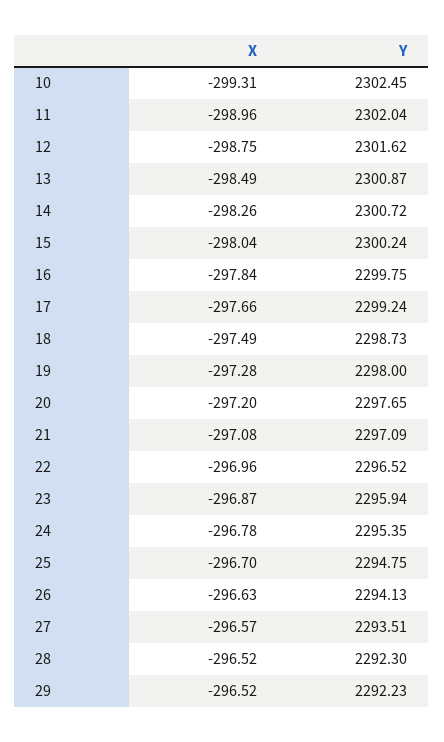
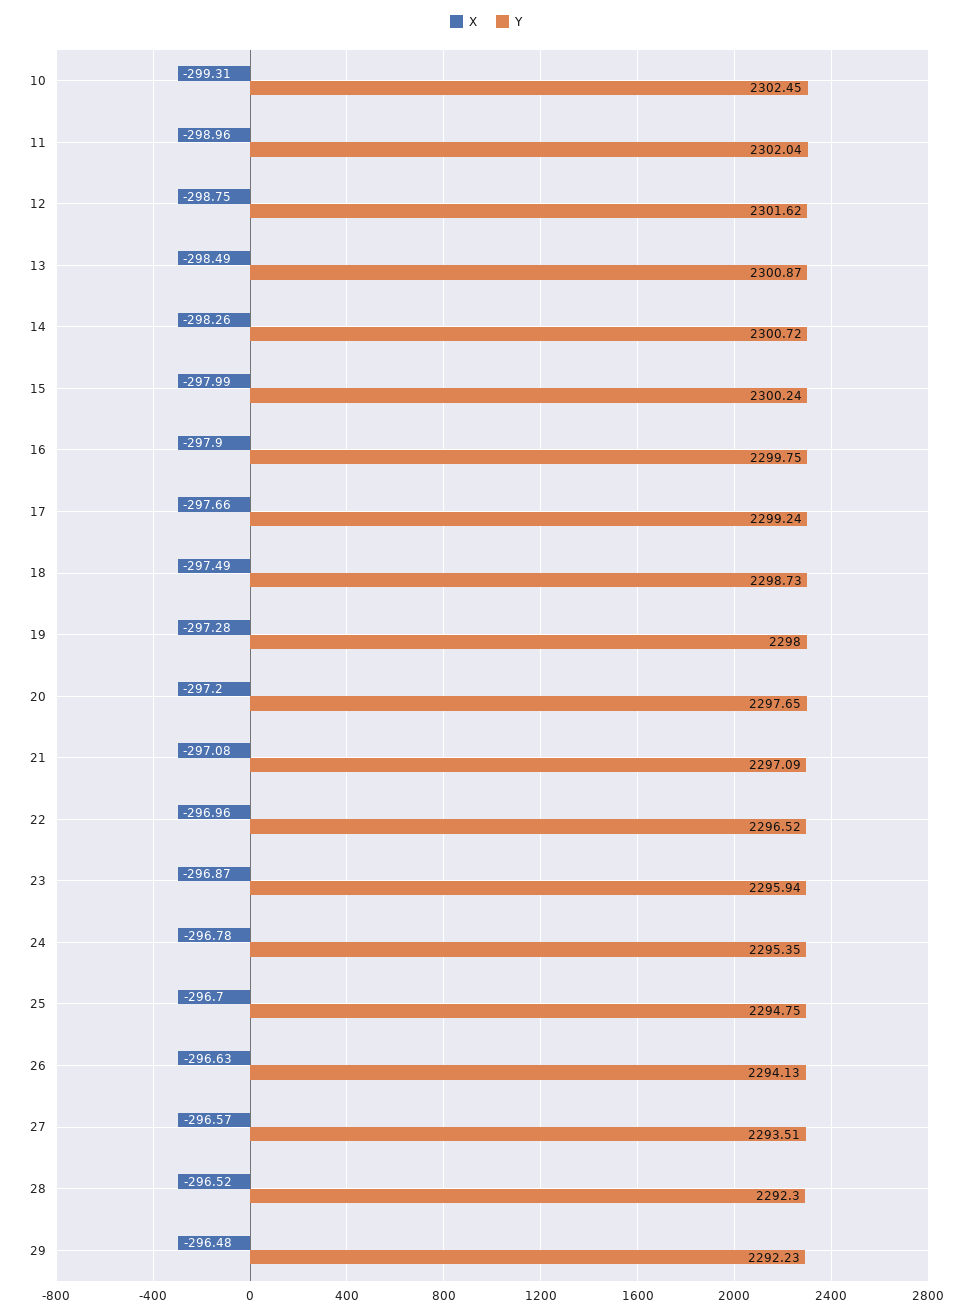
X, 15: -298.04 -> -297.99
X, 16: -297.84 -> -297.9
X, 29: -296.52 -> -296.48

